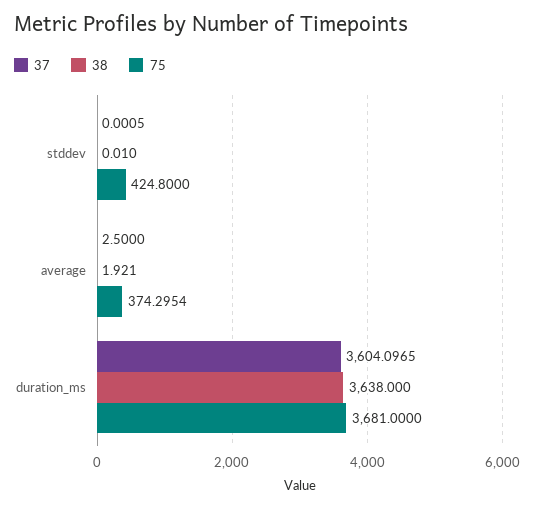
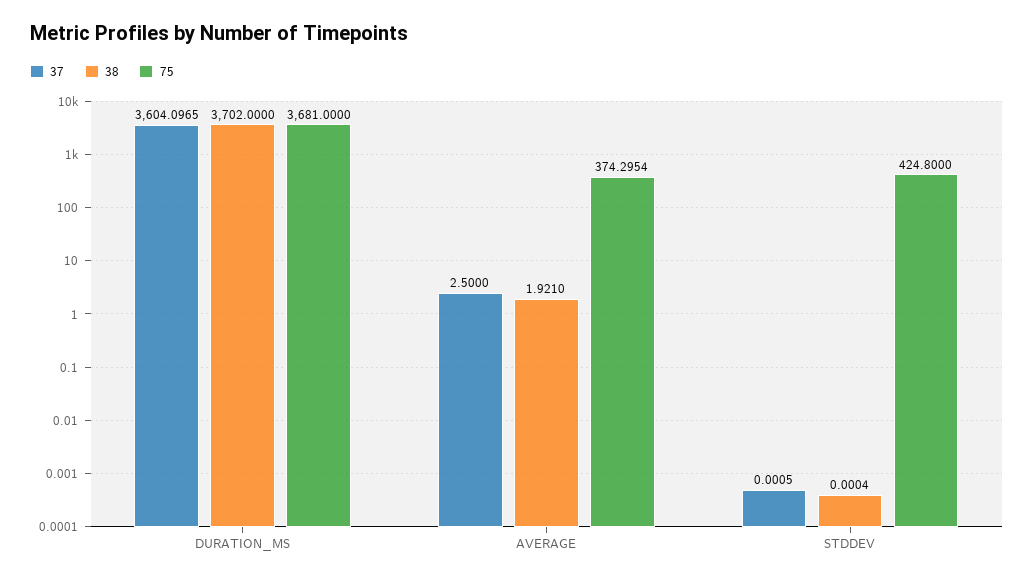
38, stddev: 0.01 -> 0.0004
38, duration_ms: 3638 -> 3702

